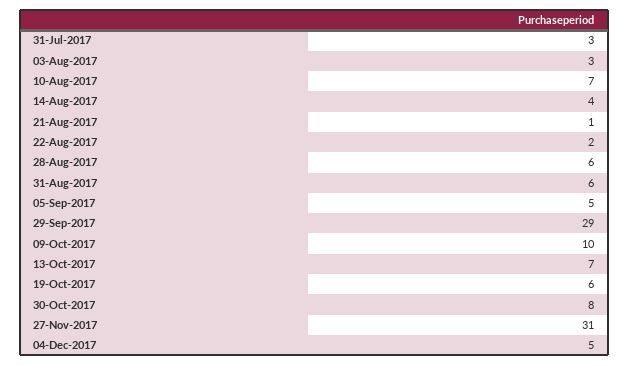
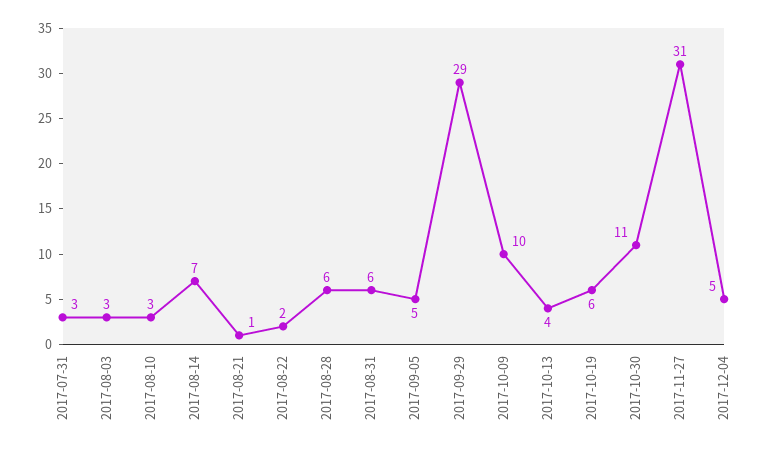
10-Aug-2017: 7 -> 3
14-Aug-2017: 4 -> 7
13-Oct-2017: 7 -> 4
30-Oct-2017: 8 -> 11

